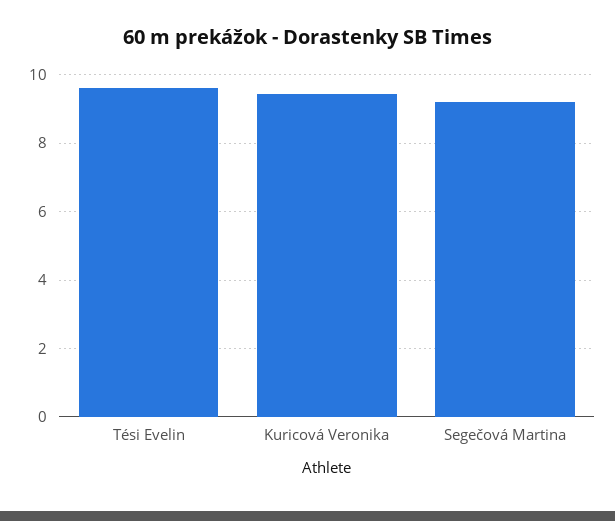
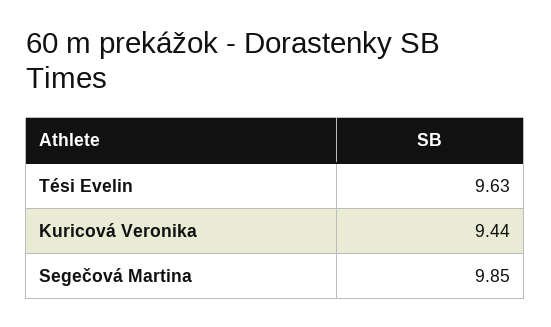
Segečová Martina: 9.2 -> 9.85

